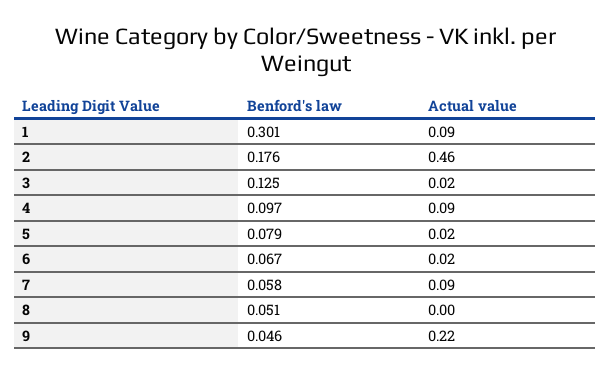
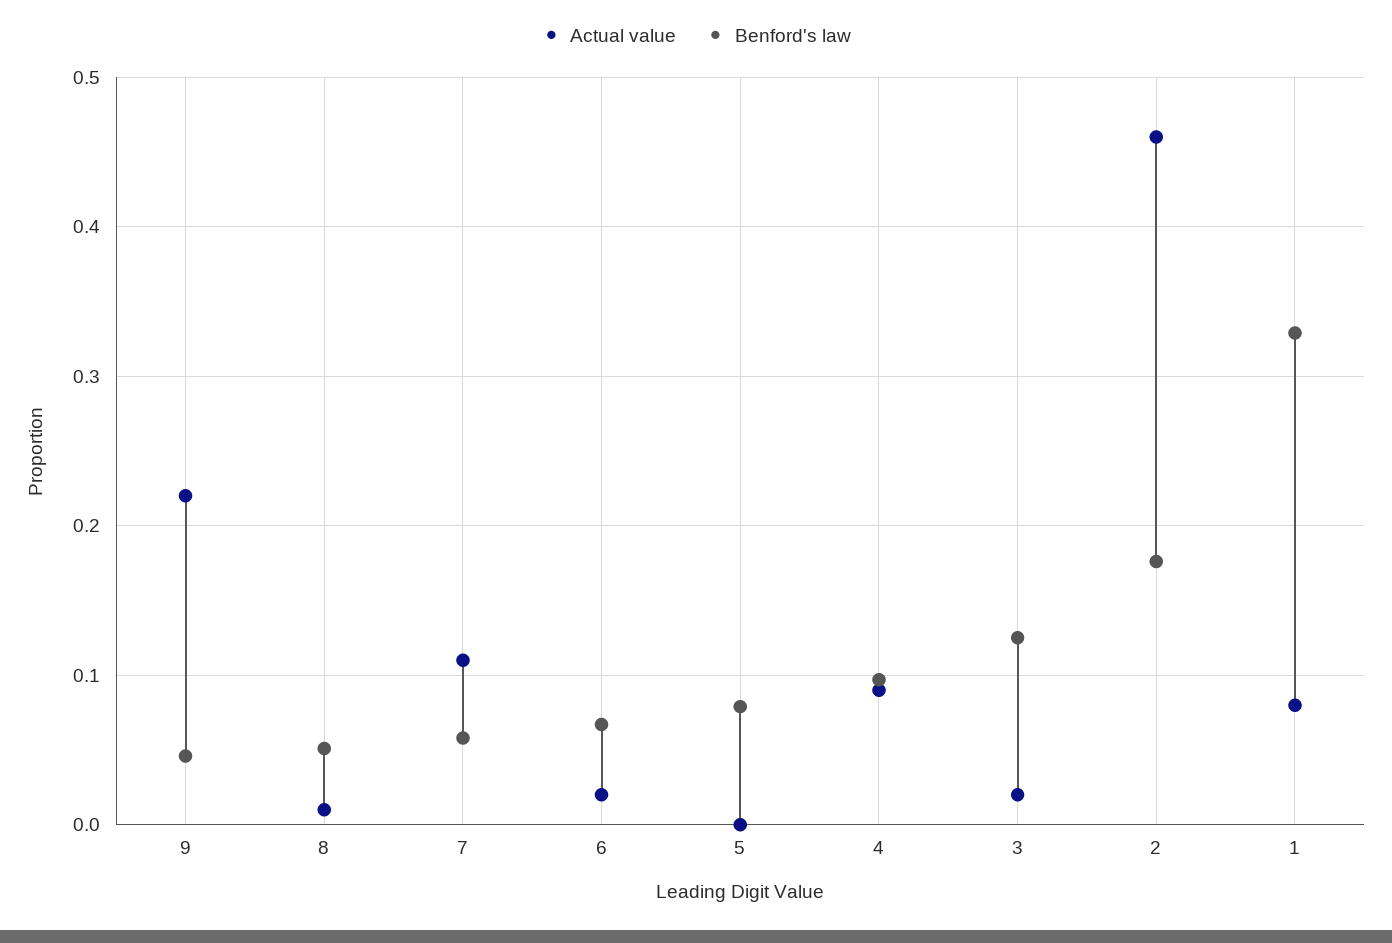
Benford's law, 1: 0.301 -> 0.33
Actual value, 1: 0.09 -> 0.08
Actual value, 5: 0.02 -> 0
Actual value, 7: 0.09 -> 0.11
Actual value, 8: 0 -> 0.01

